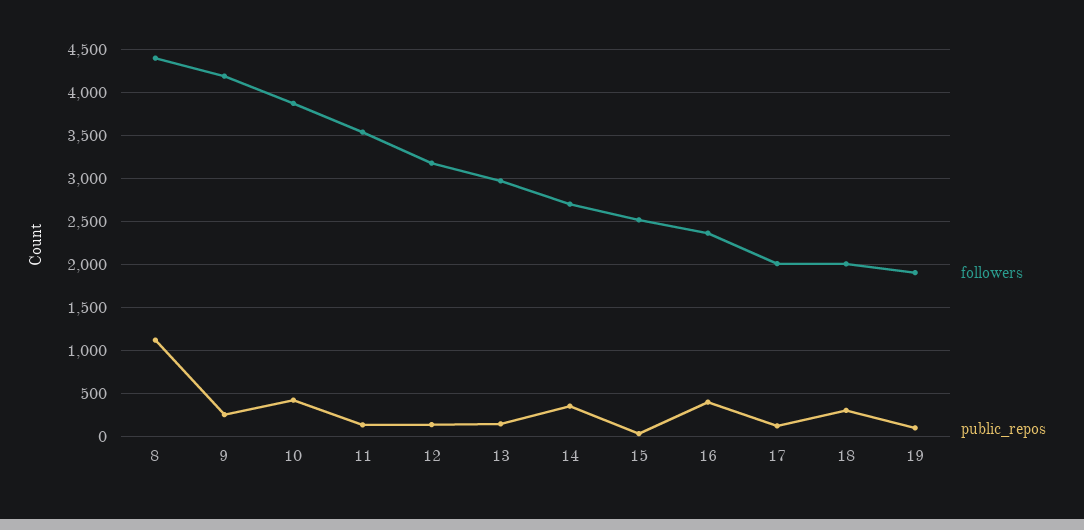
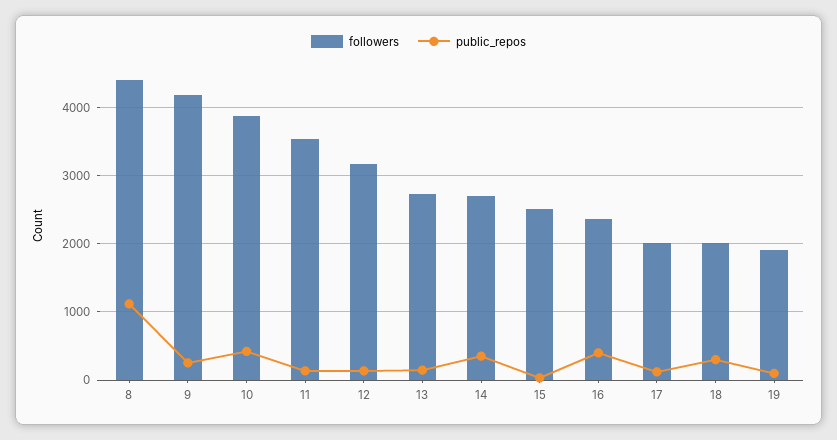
followers, 13: 3000 -> 2700

